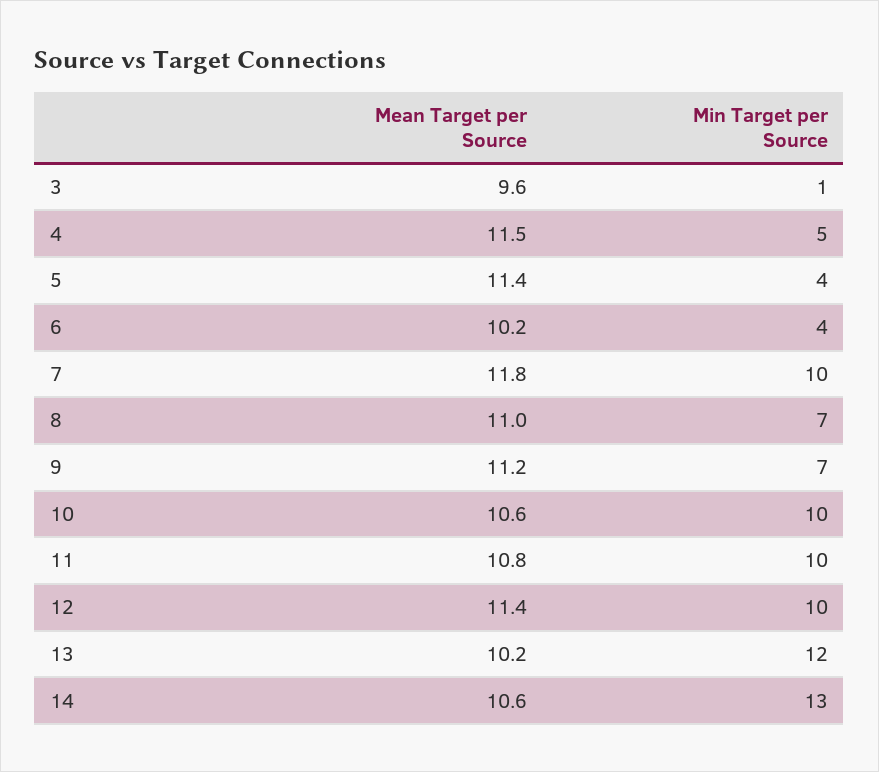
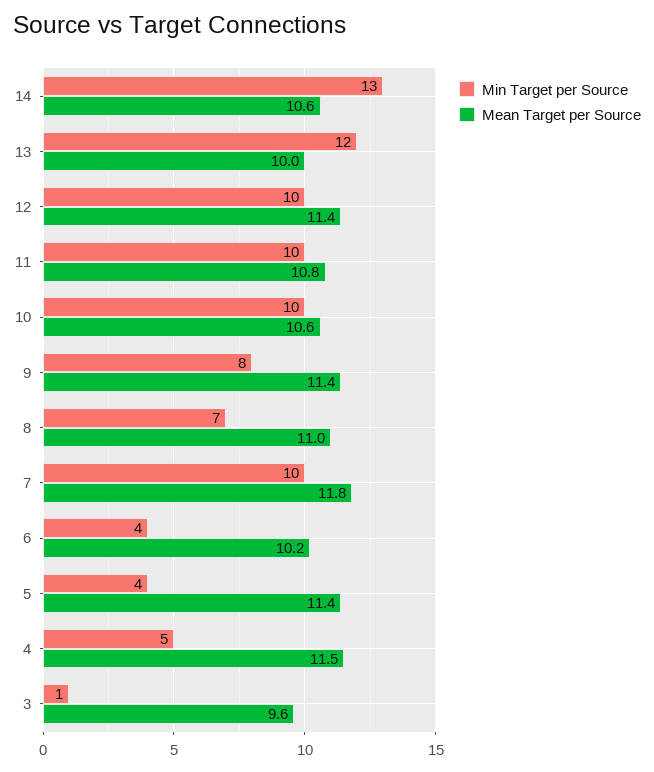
Mean Target per Source, 9: 11.2 -> 11.4
Min Target per Source, 9: 7 -> 8
Mean Target per Source, 13: 10.2 -> 10

